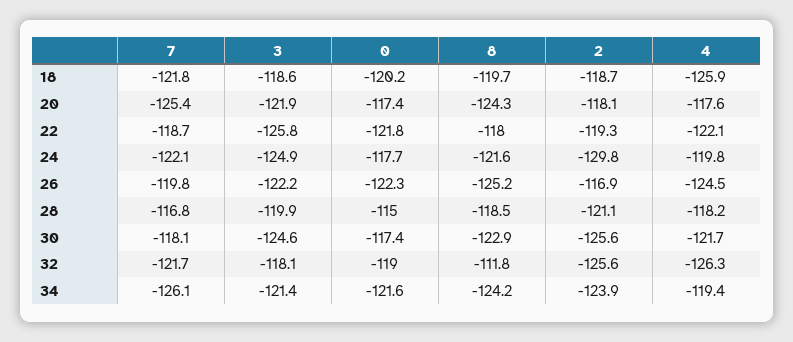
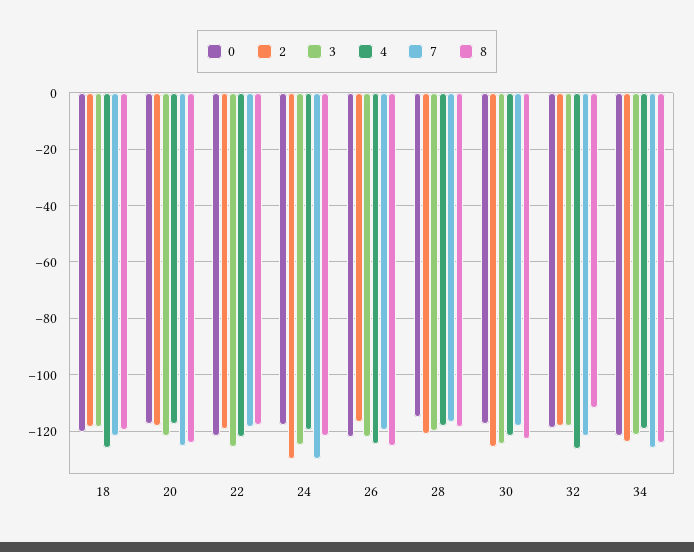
7, 24: -122.1 -> -130
2, 32: -125.6 -> -117.5

